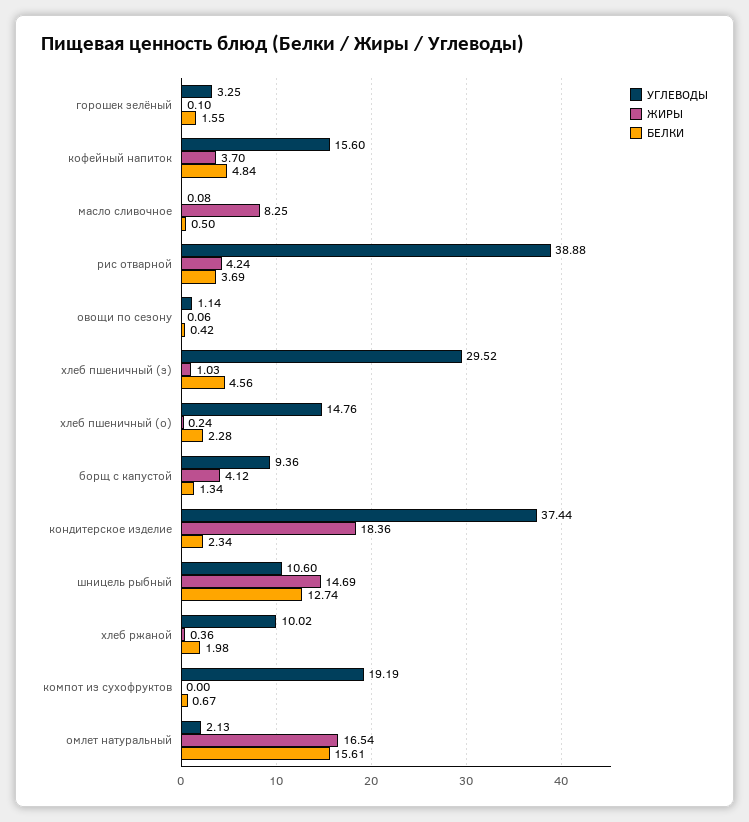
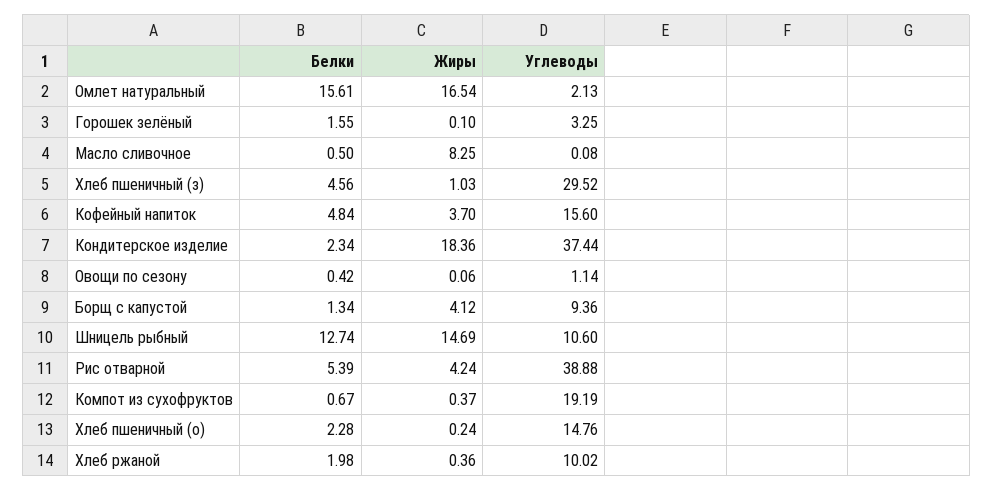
БЕЛКИ, рис отварной: 3.69 -> 5.39
ЖИРЫ, компот из сухофруктов: 0 -> 0.37

